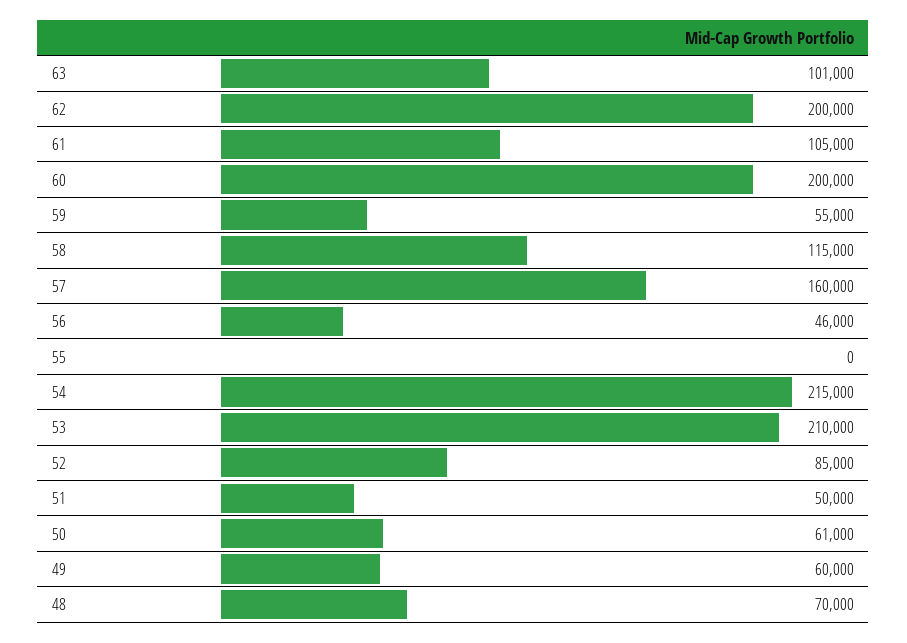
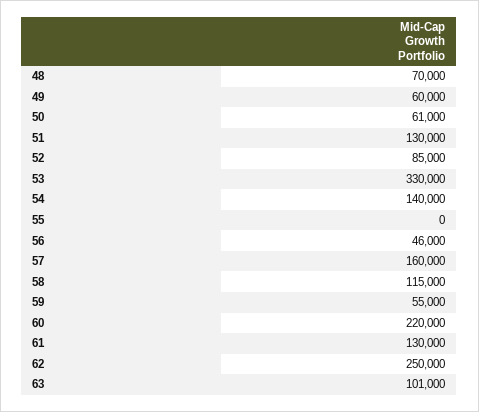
62: 200000 -> 250000
61: 105000 -> 130000
60: 200000 -> 220000
54: 215000 -> 140000
53: 210000 -> 330000
51: 50000 -> 130000

